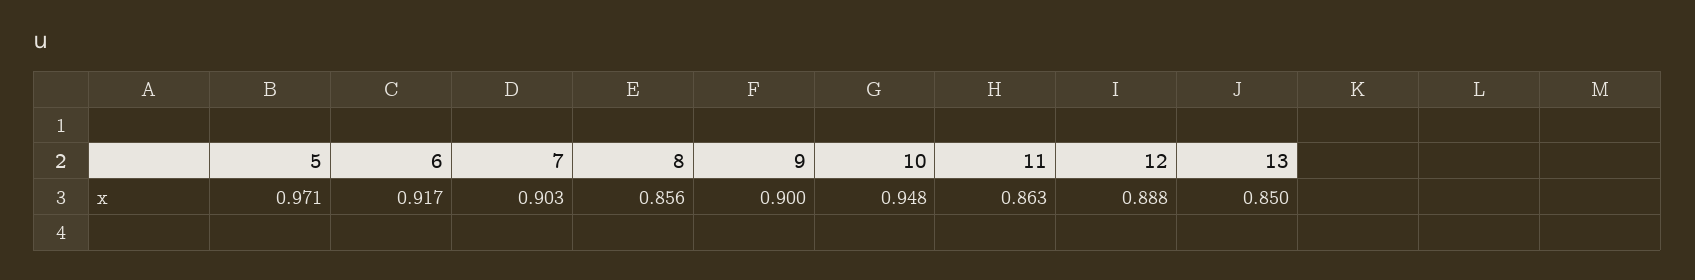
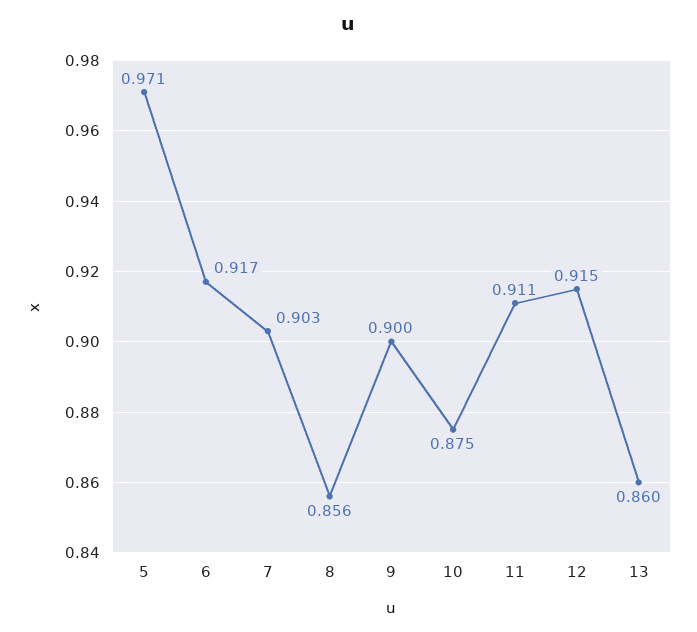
10: 0.948 -> 0.875
11: 0.863 -> 0.911
12: 0.888 -> 0.915
13: 0.85 -> 0.86

